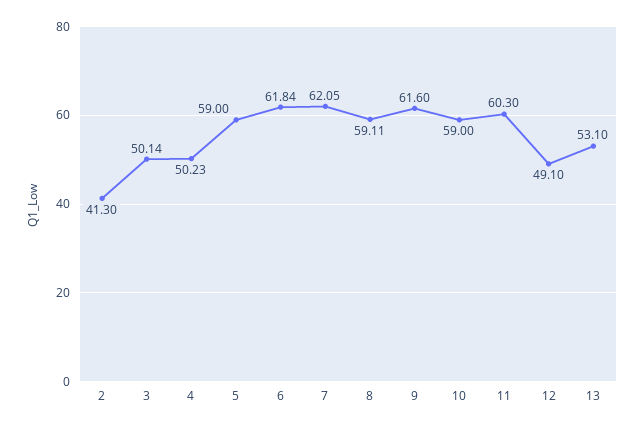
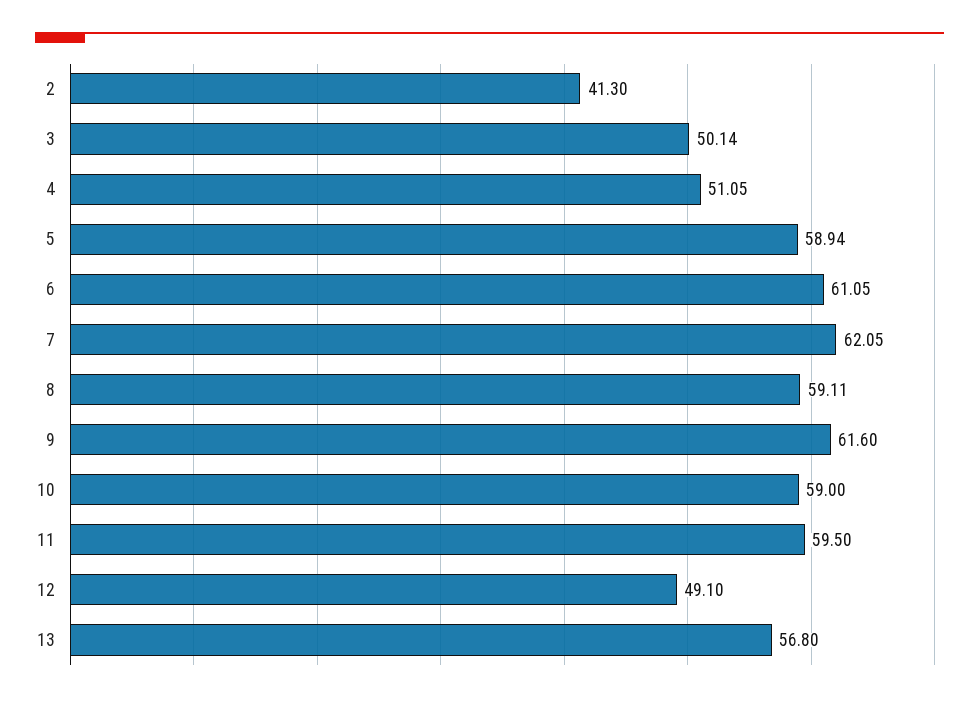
4: 50.23 -> 51.05
5: 59 -> 58.94
6: 61.84 -> 61.05
11: 60.3 -> 59.5
13: 53.1 -> 56.8

